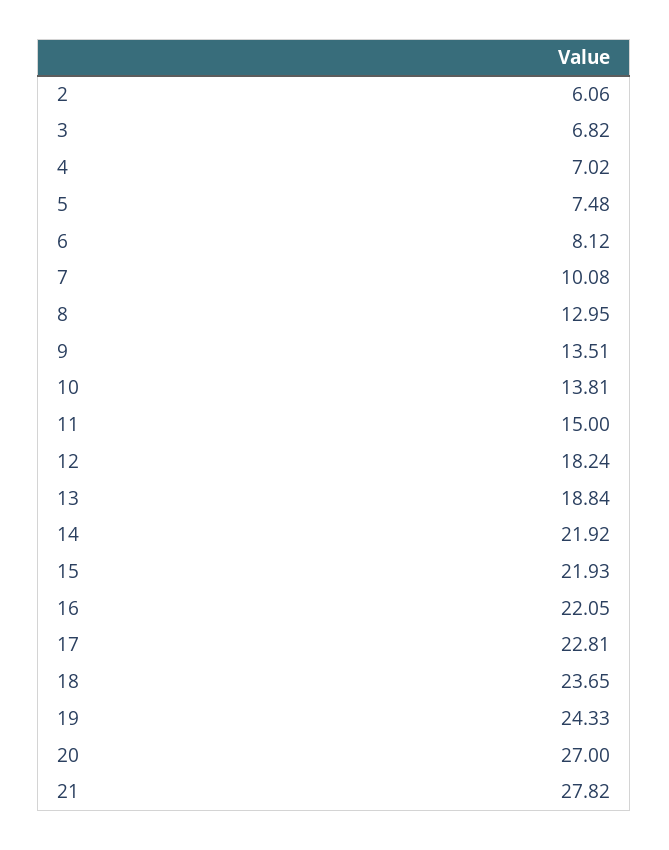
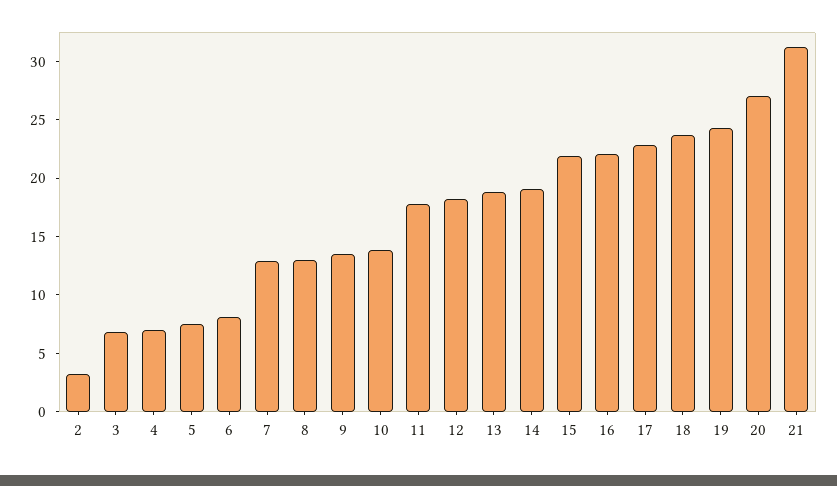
2: 6.06 -> 3
7: 10.08 -> 13
11: 15 -> 18
14: 21.92 -> 19
21: 27.82 -> 31

